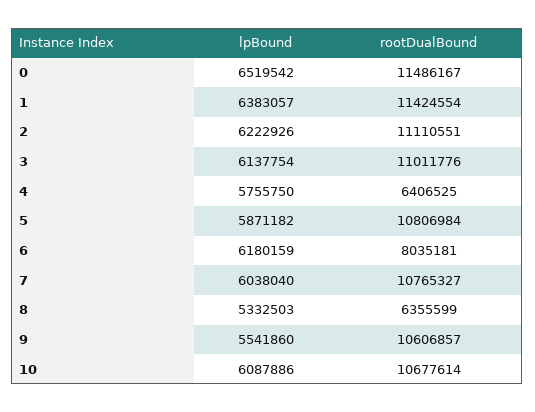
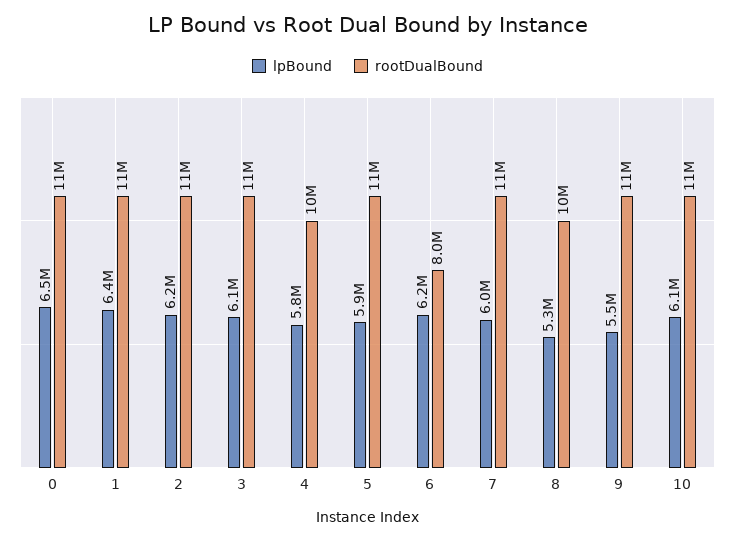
rootDualBound, 4: 6406525 -> 10000000
rootDualBound, 8: 6355599 -> 10000000

